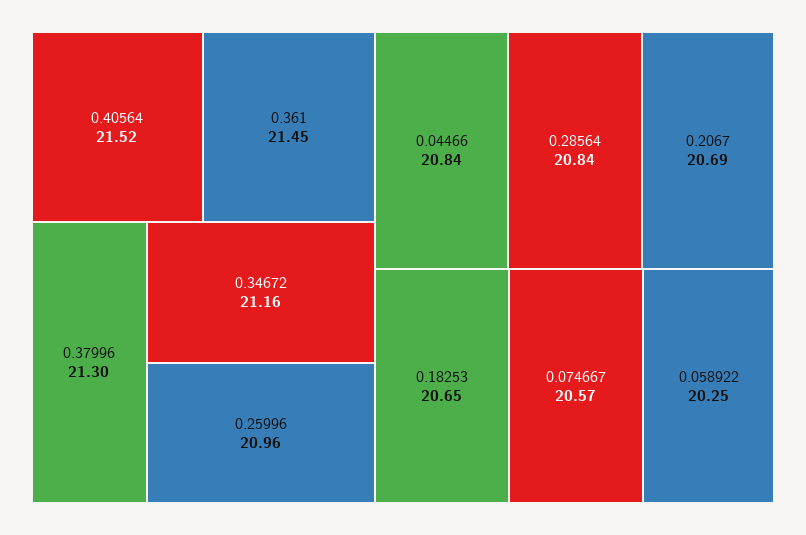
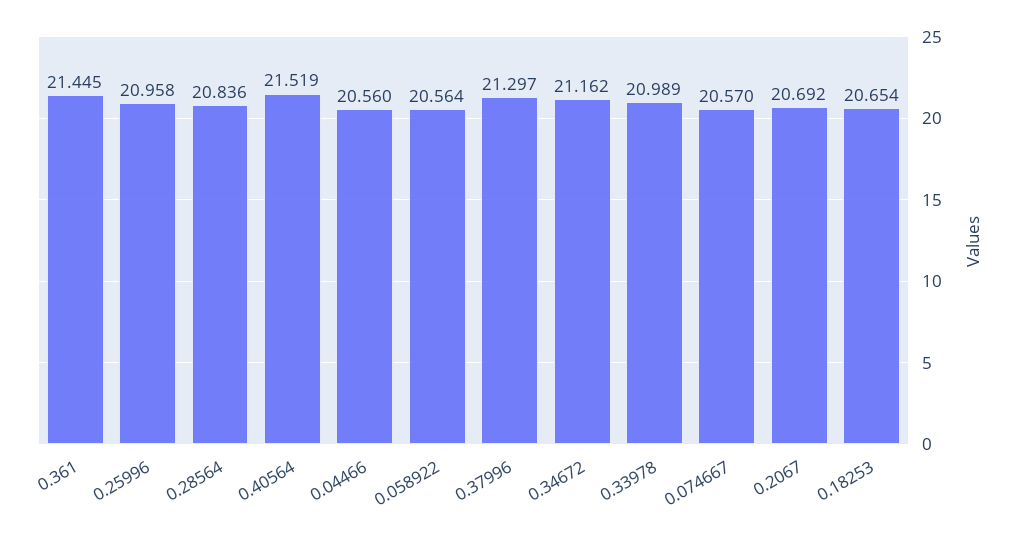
0.04466: 20.84 -> 20.56
0.058922: 20.25 -> 20.564
0.33978: none -> 20.989

